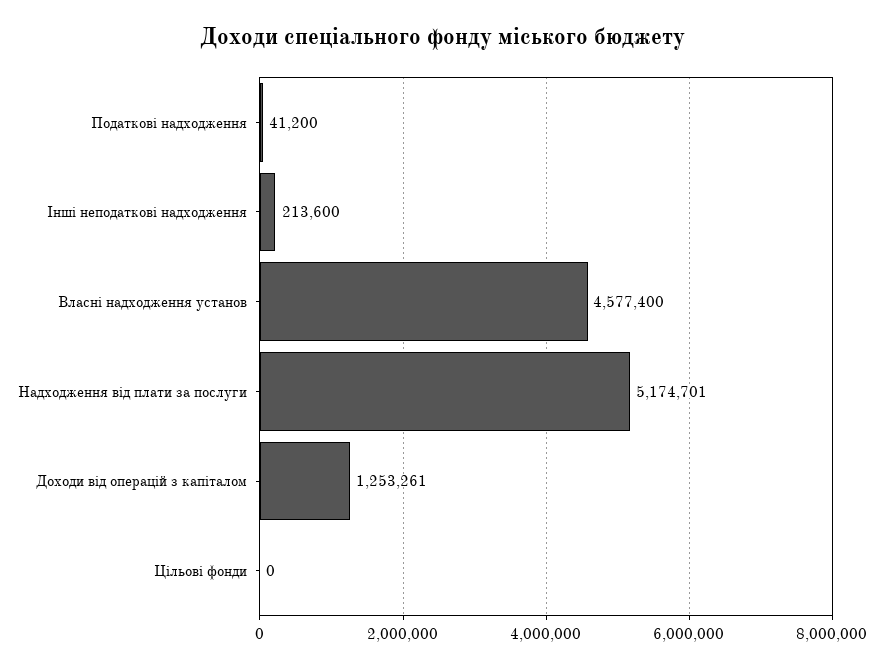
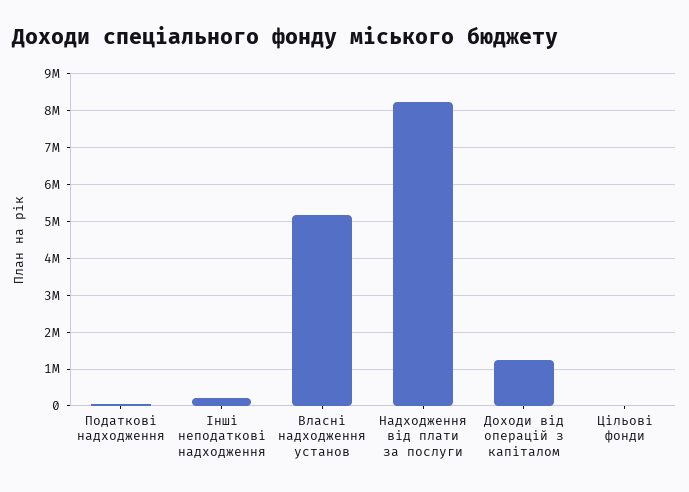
Власні надходження установ: 4577400 -> 5200000
Надходження від плати за послуги: 5174701 -> 8200000

